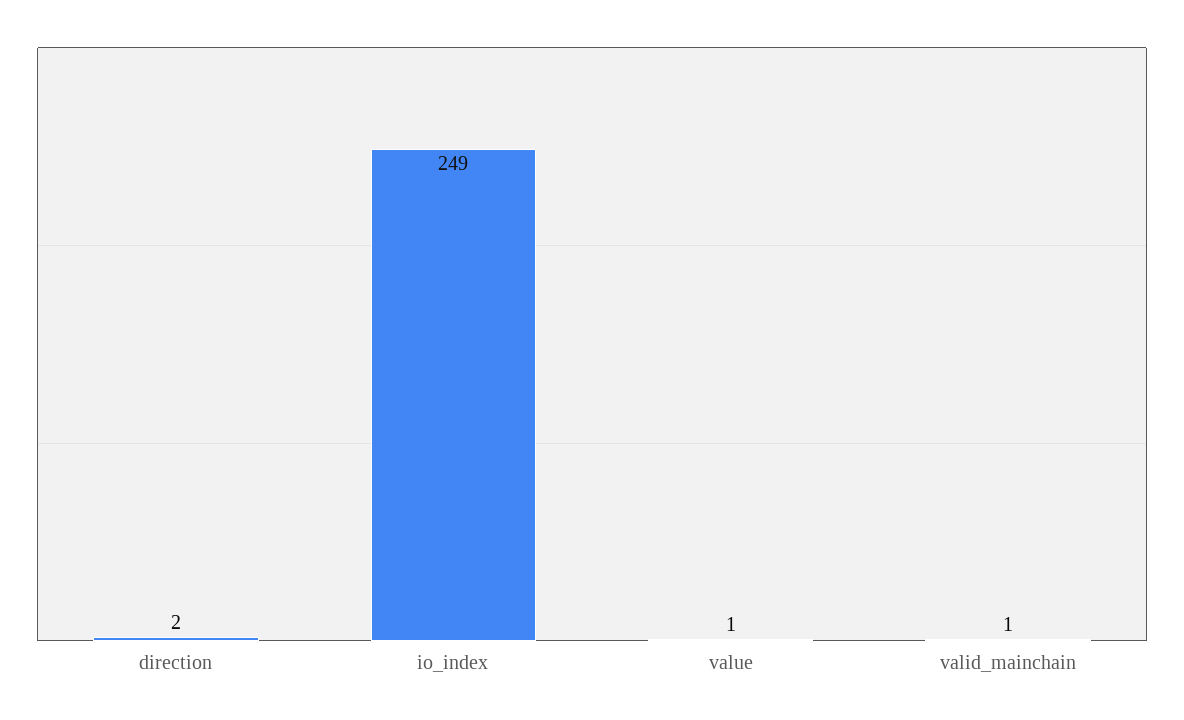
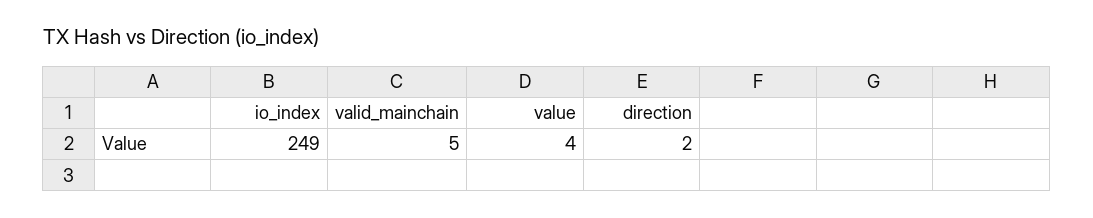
value: 1 -> 4
valid_mainchain: 1 -> 5

